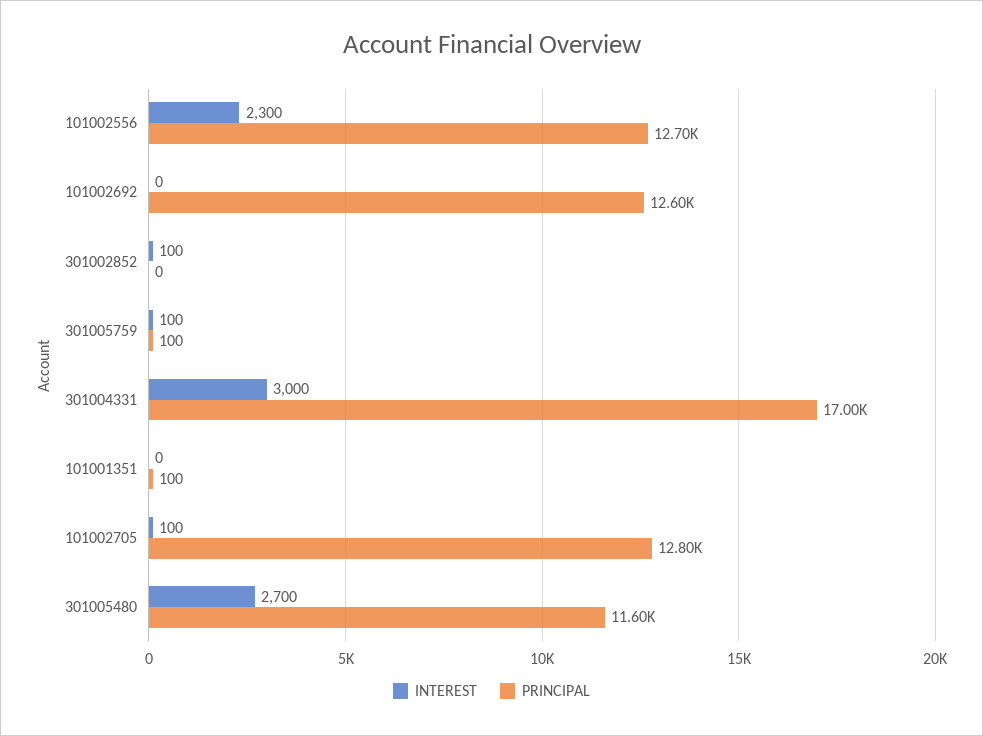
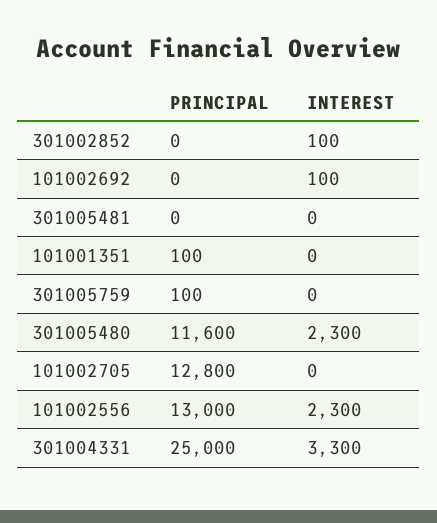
PRINCIPAL, 101002556: 12700 -> 13000
INTEREST, 101002692: 0 -> 100
PRINCIPAL, 101002692: 12600 -> 0
INTEREST, 301005759: 100 -> 0
INTEREST, 301004331: 3000 -> 3300
PRINCIPAL, 301004331: 17000 -> 25000
INTEREST, 101002705: 100 -> 0
INTEREST, 301005480: 2700 -> 2300
PRINCIPAL, 301005481: none -> 0
INTEREST, 301005481: none -> 0

